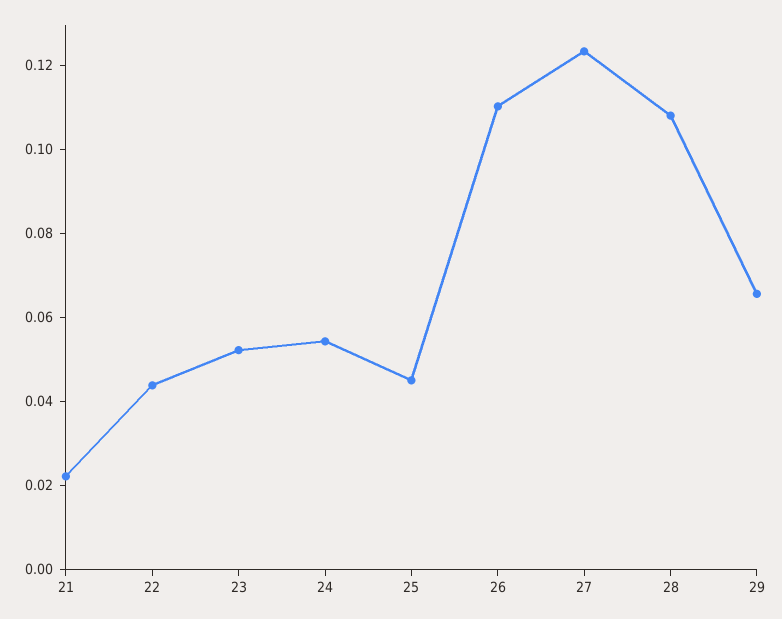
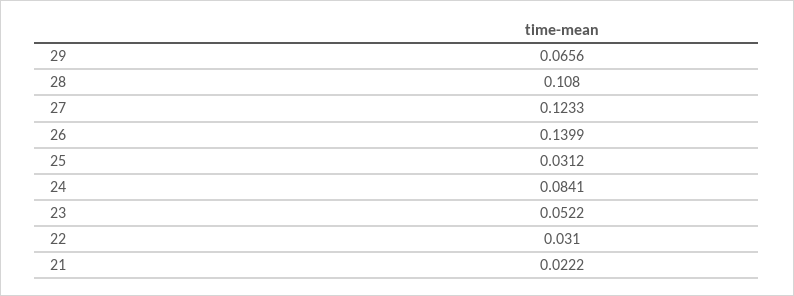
22: 0.045 -> 0.031
24: 0.055 -> 0.0841
25: 0.045 -> 0.0312
26: 0.11 -> 0.1399

